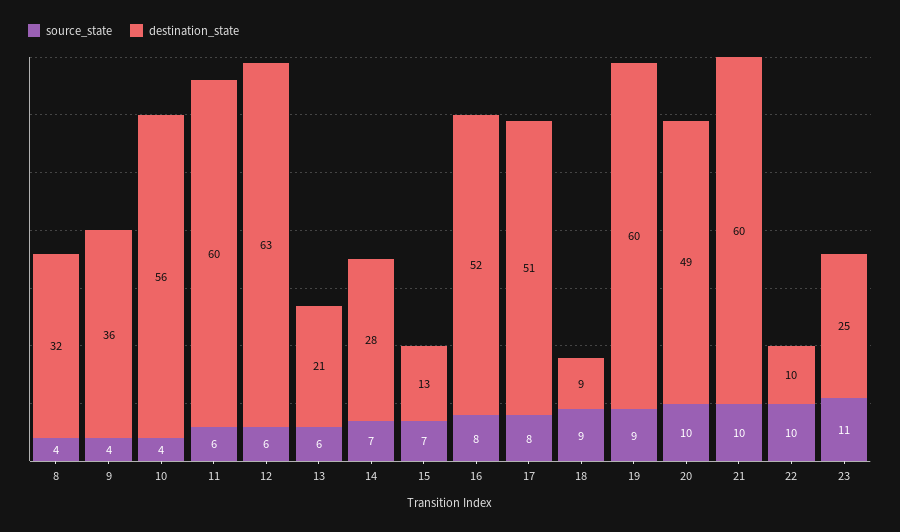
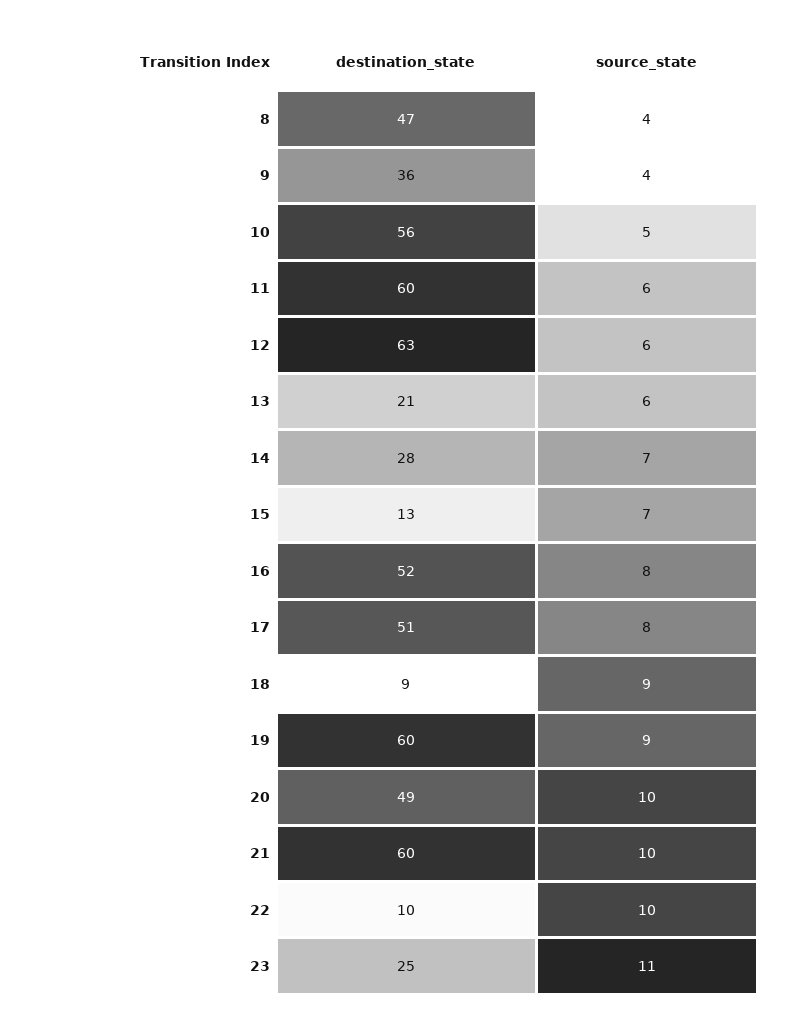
destination_state, 8: 32 -> 47
source_state, 10: 4 -> 5

